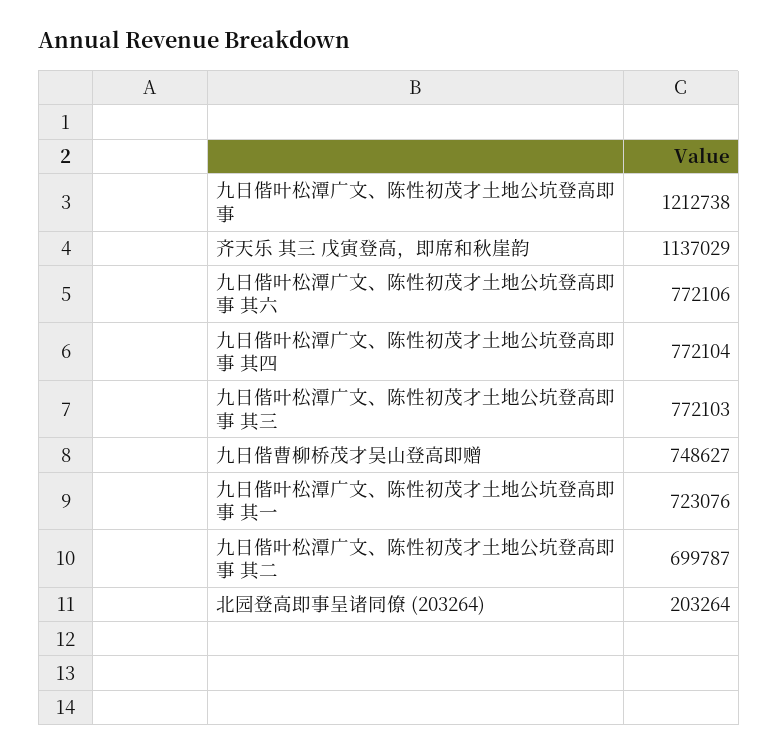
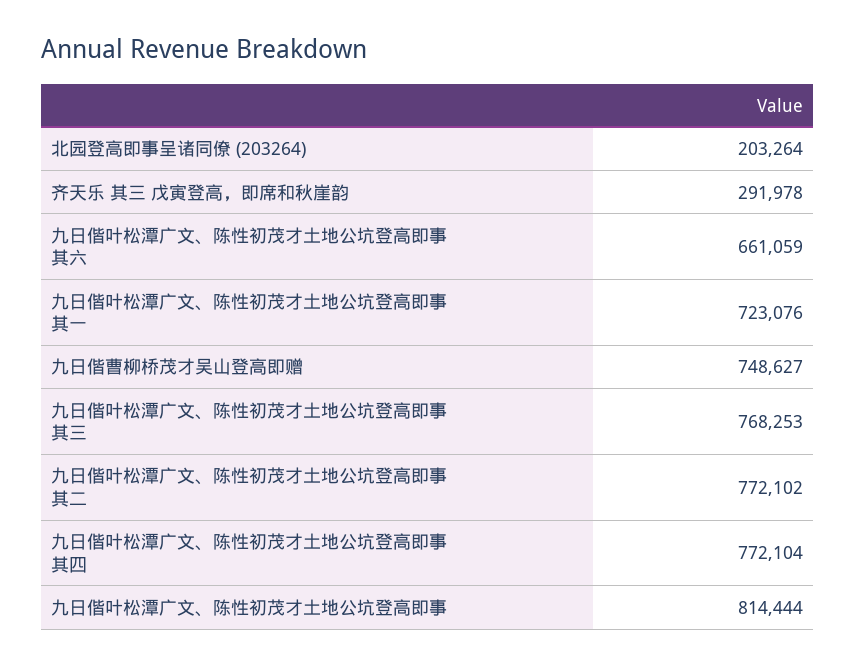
九日偕叶松潭广文、陈性初茂才土地公坑登高即事: 1212738 -> 814444
齐天乐 其三 戊寅登高，即席和秋崖韵: 1137029 -> 291978
九日偕叶松潭广文、陈性初茂才土地公坑登高即事 其六: 772106 -> 661059
九日偕叶松潭广文、陈性初茂才土地公坑登高即事 其三: 772103 -> 768253
九日偕叶松潭广文、陈性初茂才土地公坑登高即事 其二: 699787 -> 772102

